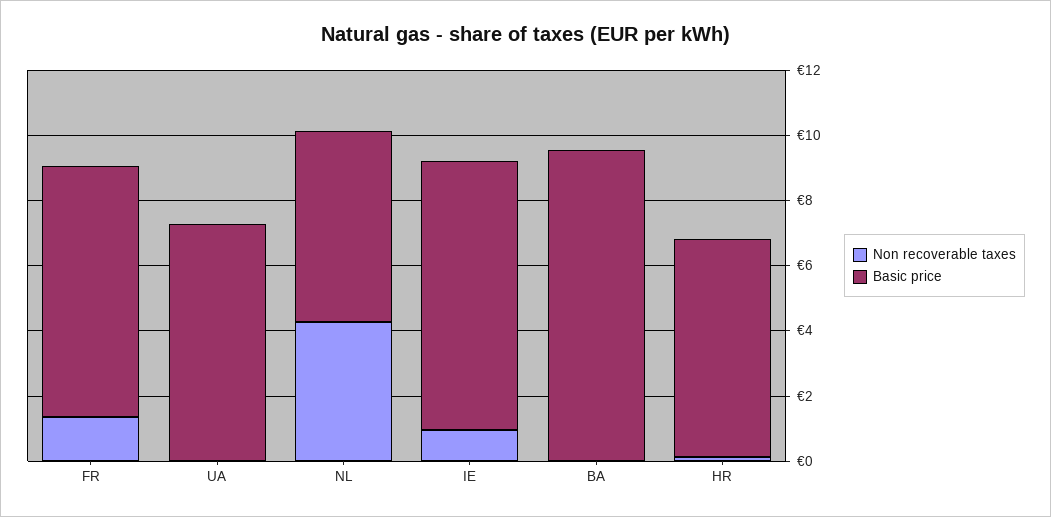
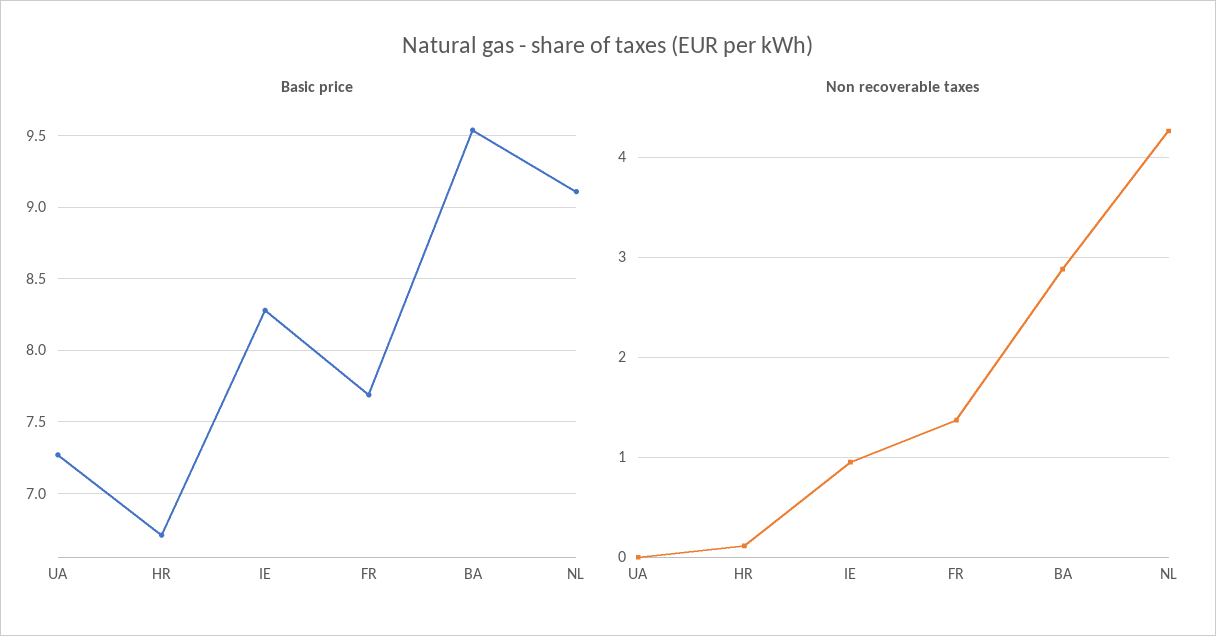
Basic price, NL: 6 -> 9.1
Non recoverable taxes, BA: 0 -> 2.9

